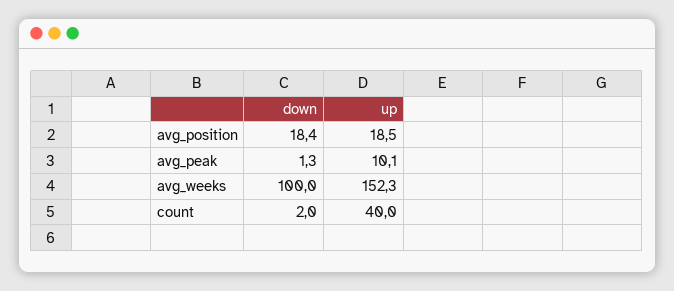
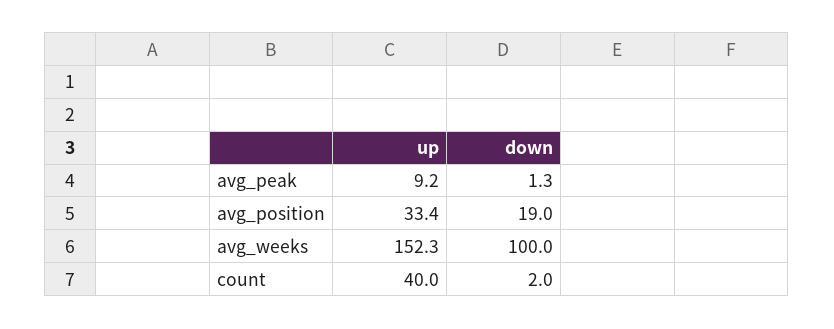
down, avg_position: 18.4 -> 19
up, avg_position: 18.5 -> 33.4
up, avg_peak: 10.1 -> 9.2

